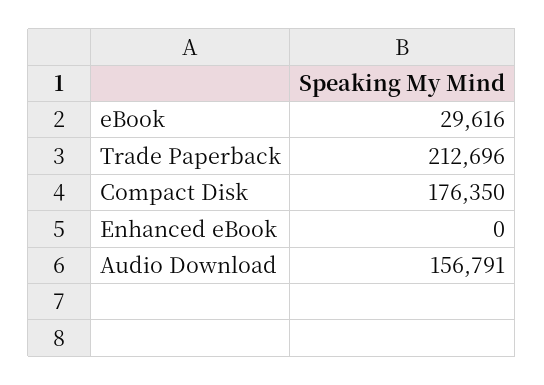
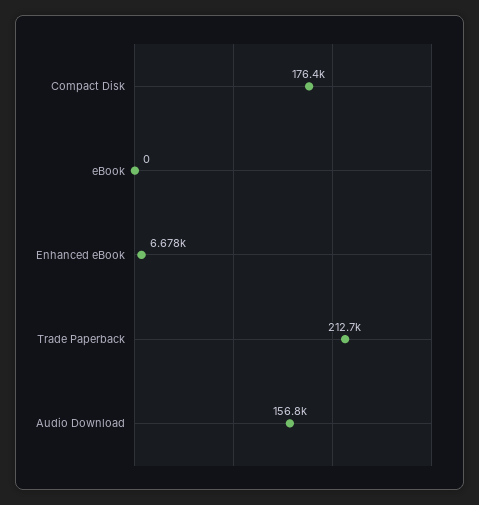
eBook: 29616 -> 0
Enhanced eBook: 0 -> 6678

